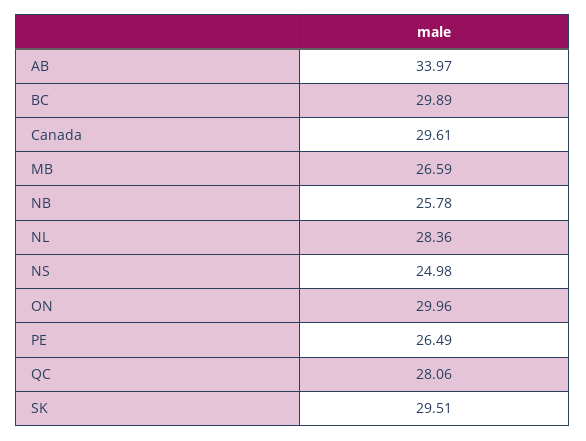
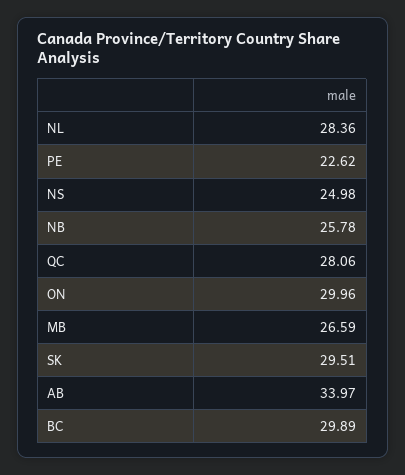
Canada: 29.61 -> none
PE: 26.49 -> 22.62

